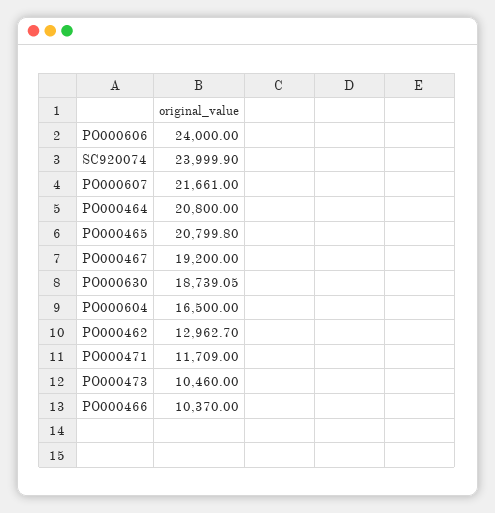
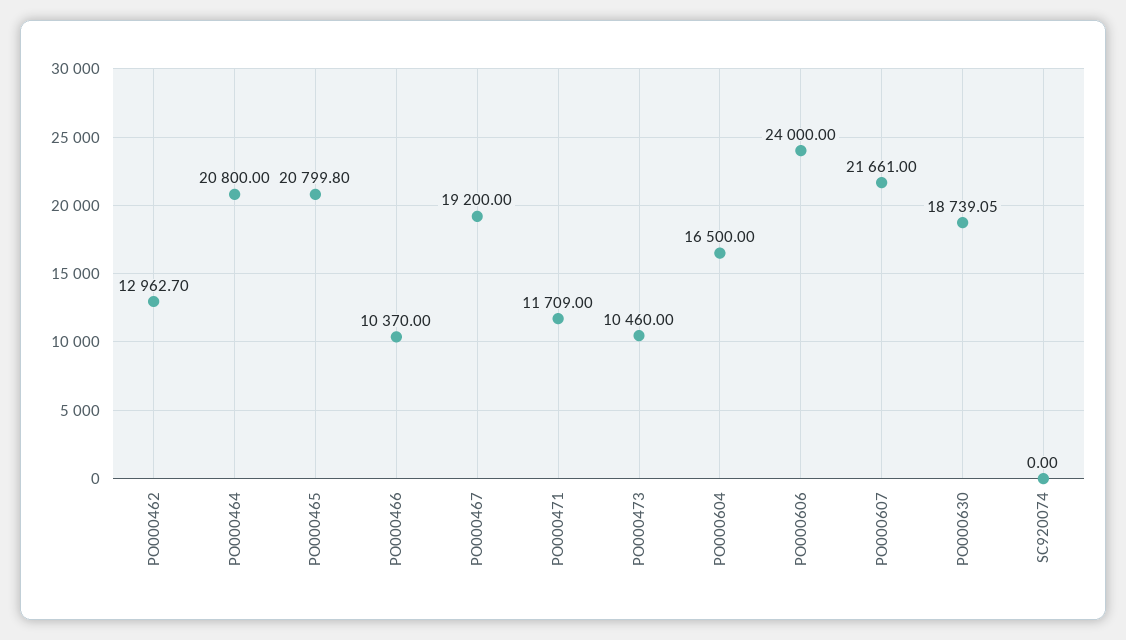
SC920074: 23999.9 -> 0

